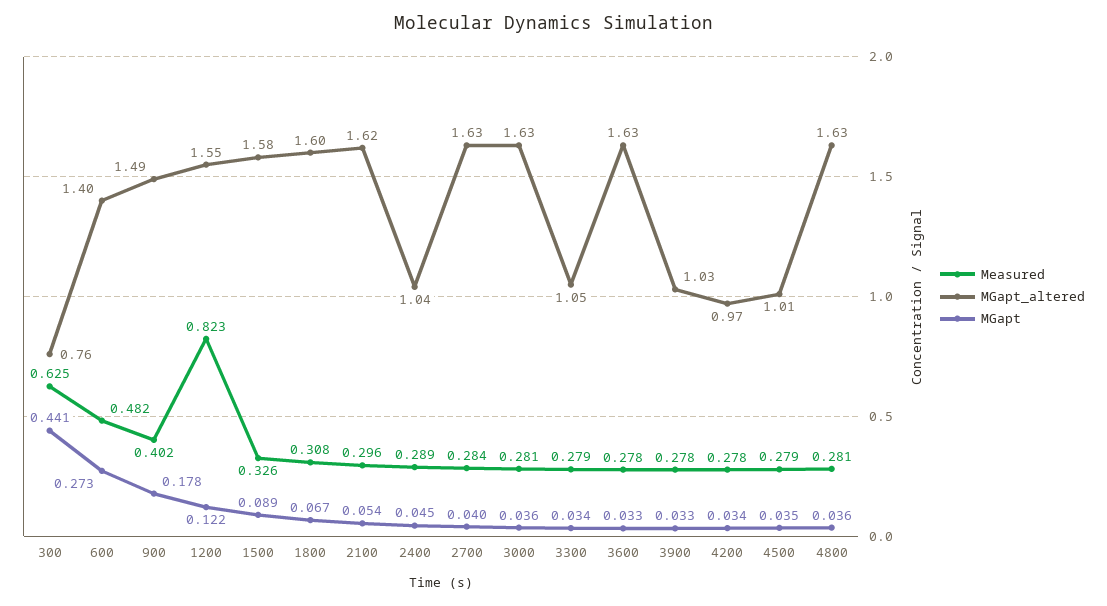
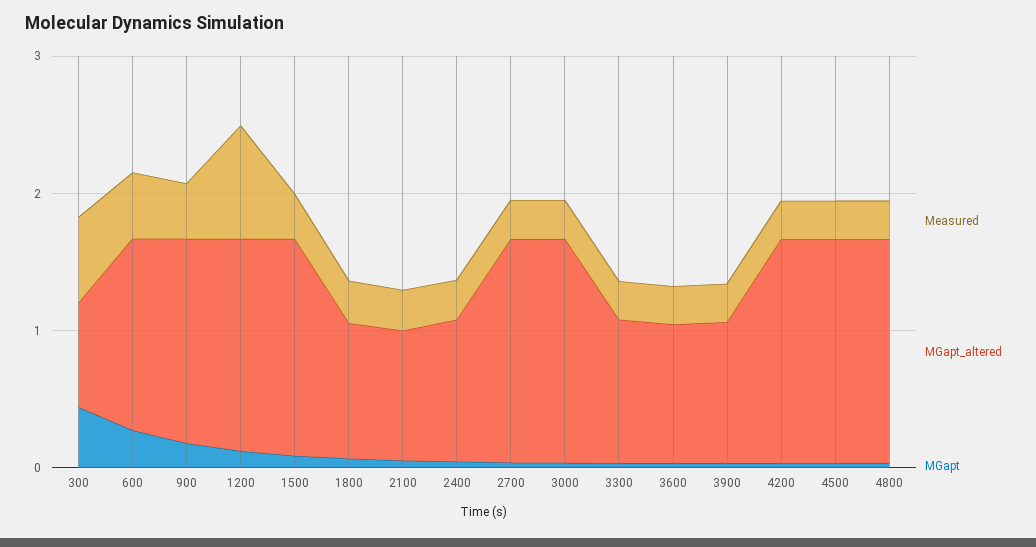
MGapt_altered, 1800: 1.6 -> 1
MGapt_altered, 2100: 1.62 -> 1
MGapt_altered, 3600: 1.63 -> 1
MGapt_altered, 4200: 0.97 -> 1.6
MGapt_altered, 4500: 1.01 -> 1.6

